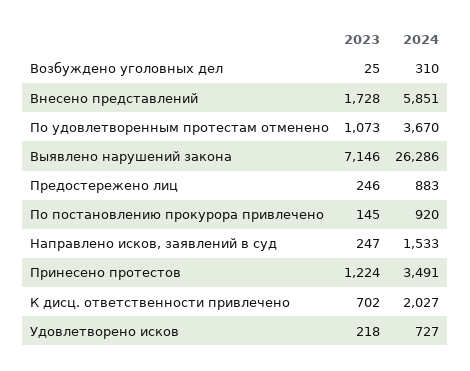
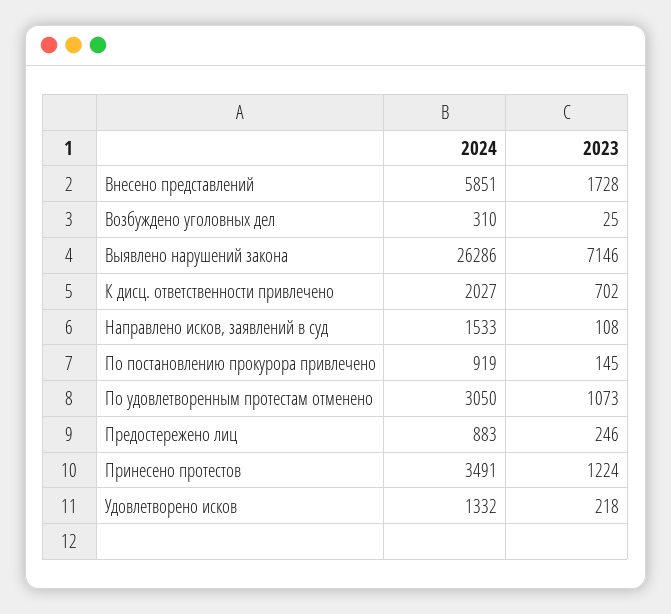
2024, По удовлетворенным протестам отменено: 3670 -> 3050
2024, По постановлению прокурора привлечено: 920 -> 919
2023, Направлено исков, заявлений в суд: 247 -> 108
2024, Удовлетворено исков: 727 -> 1332

